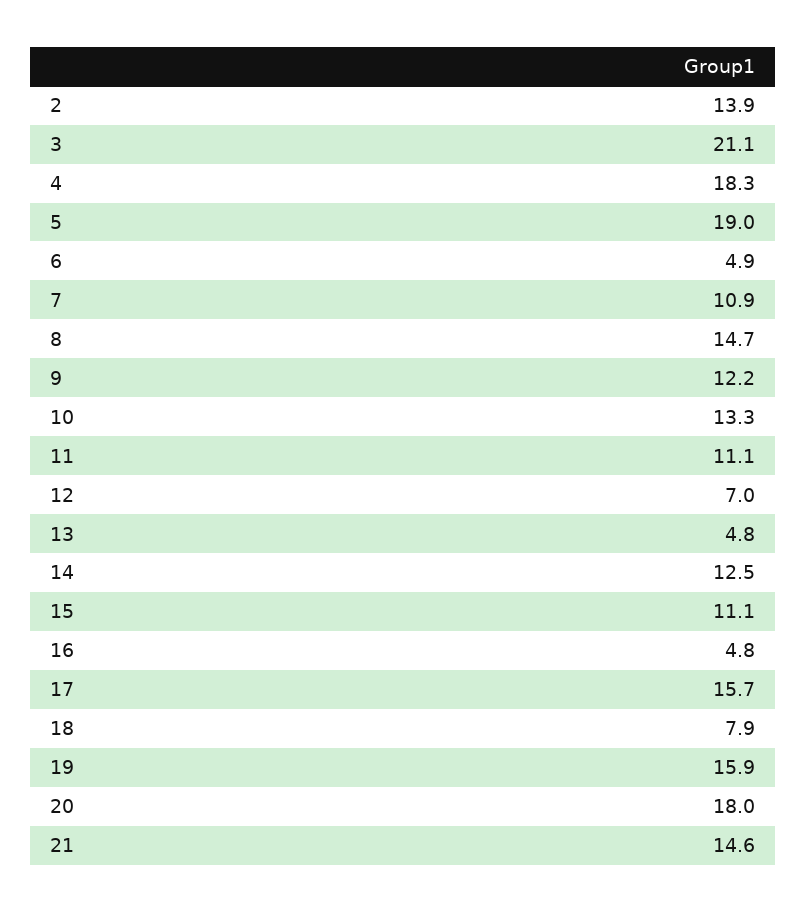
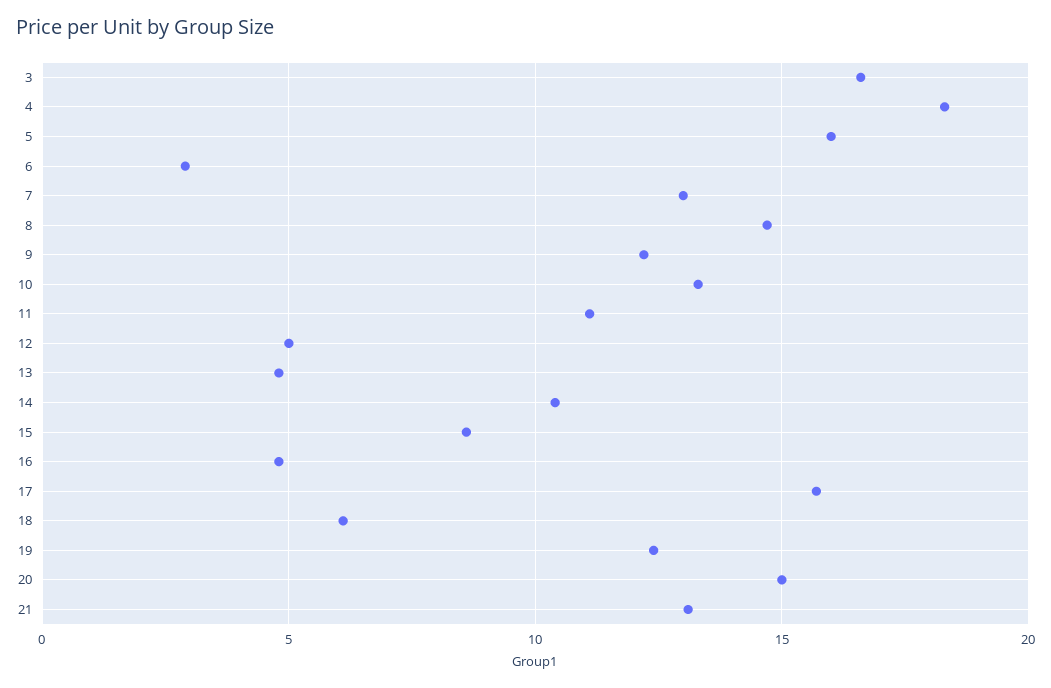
2: 13.9 -> none
3: 21.1 -> 16.5
5: 19 -> 16
6: 4.9 -> 3
7: 10.9 -> 13
12: 7 -> 5
14: 12.5 -> 10.5
15: 11.1 -> 8.5
18: 7.9 -> 6
19: 15.9 -> 12.5
20: 18 -> 15
21: 14.6 -> 13

